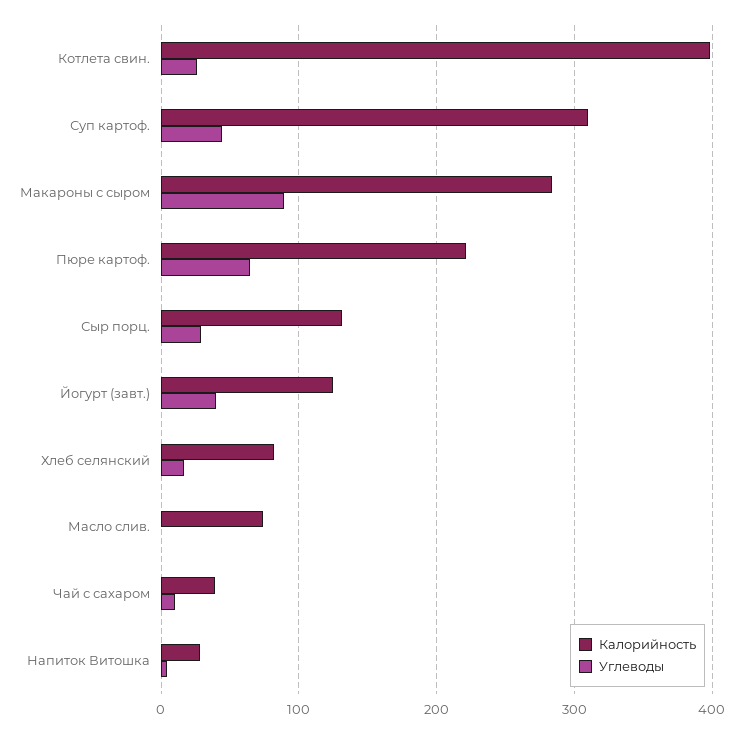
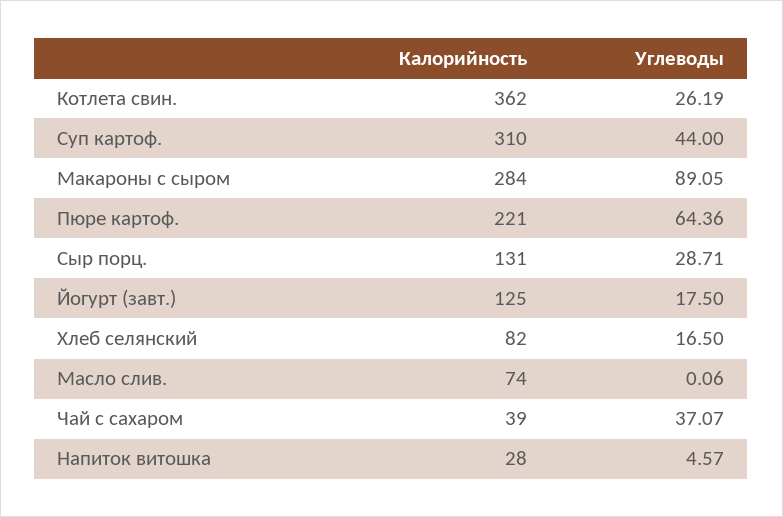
Калорийность, Котлета свин.: 400 -> 362
Углеводы, Йогурт (завт.): 40 -> 17.5
Углеводы, Чай с сахаром: 10 -> 37.07

